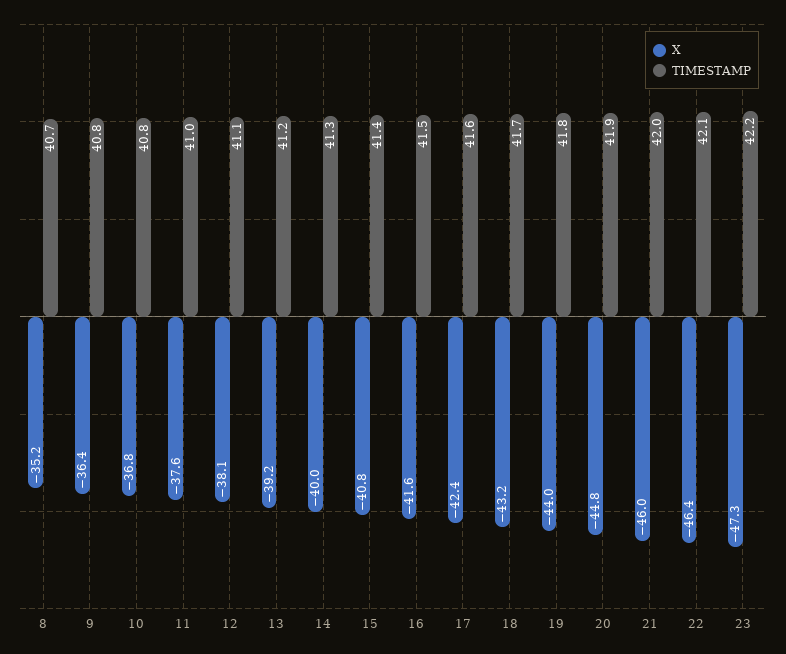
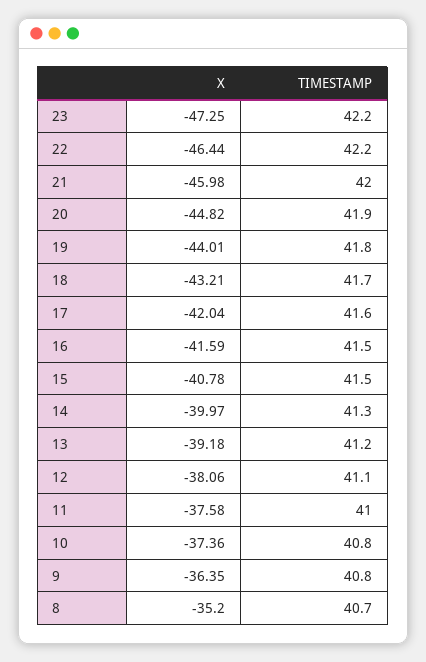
X, 10: -36.8 -> -37.36
TIMESTAMP, 15: 41.4 -> 41.5
X, 17: -42.4 -> -42.04
TIMESTAMP, 22: 42.1 -> 42.2

